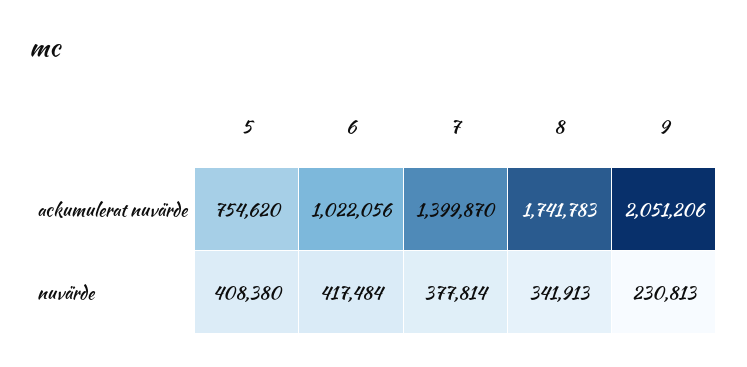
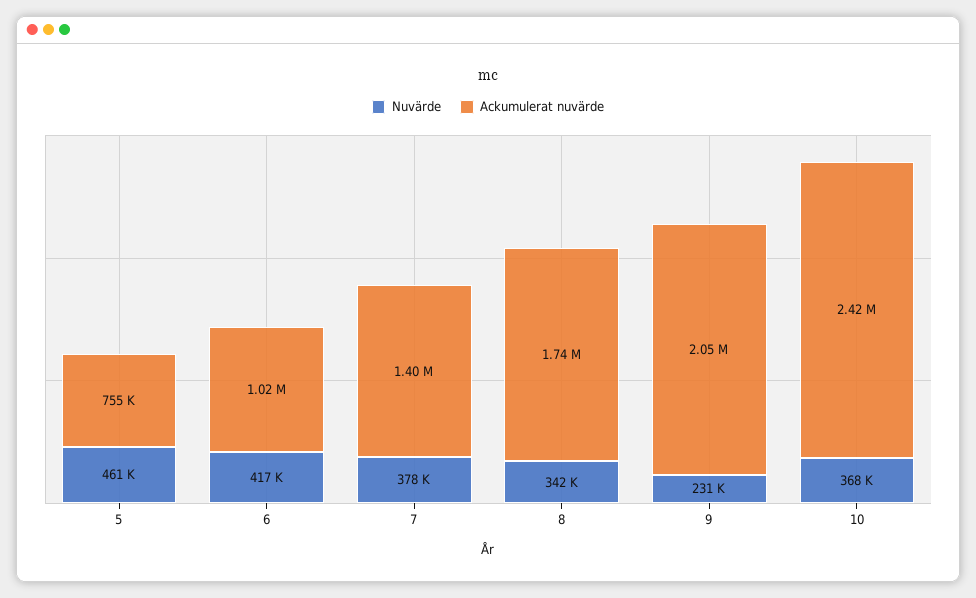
nuvärde, 5: 408380 -> 461000
nuvärde, 10: none -> 368000
ackumulerat nuvärde, 10: none -> 2420000

